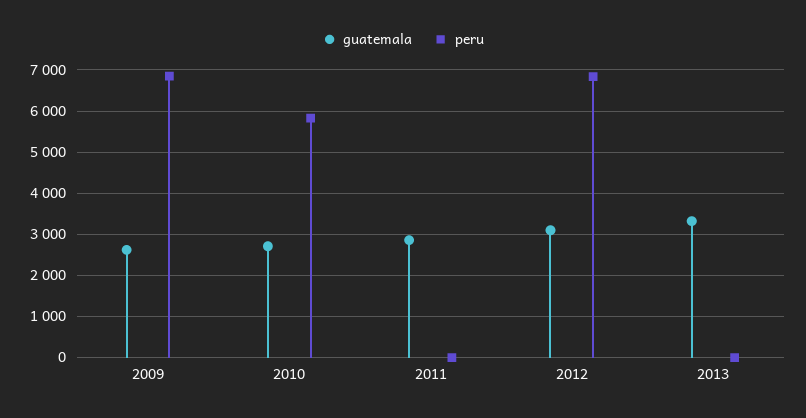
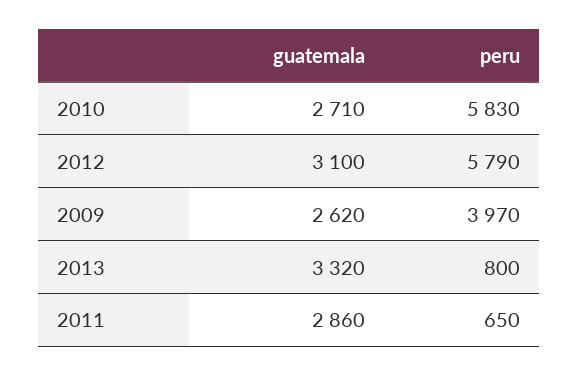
peru, 2009: 6800 -> 3970
peru, 2011: 0 -> 650
peru, 2012: 6800 -> 5790
peru, 2013: 0 -> 800

